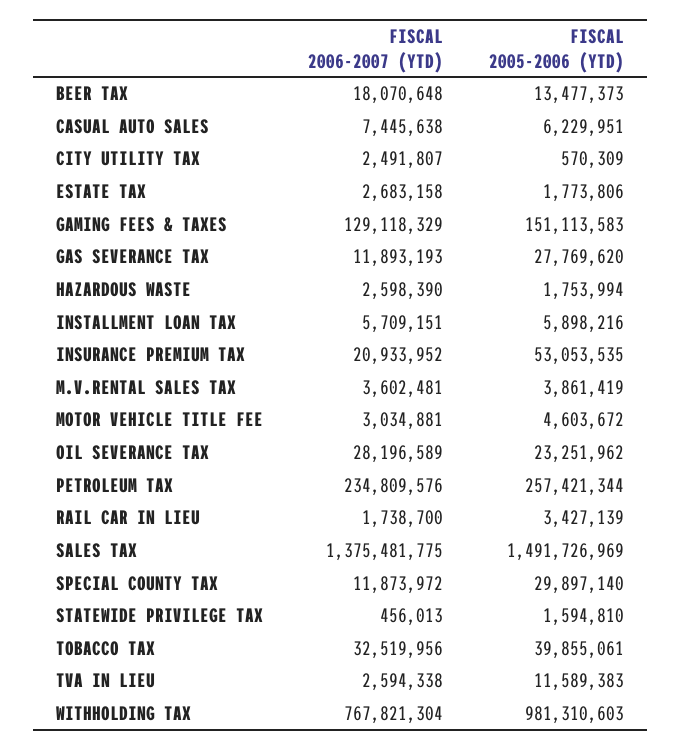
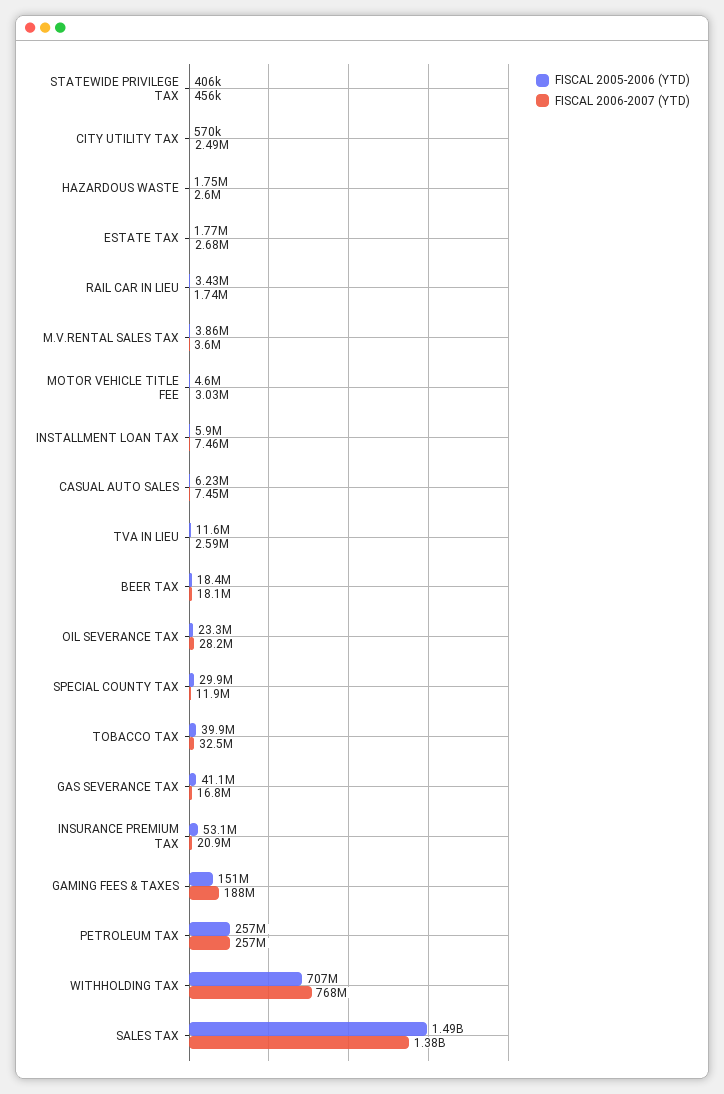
FISCAL 2005-2006 (YTD), BEER TAX: 13477373 -> 18400000
FISCAL 2006-2007 (YTD), GAMING FEES & TAXES: 129118329 -> 188000000
FISCAL 2006-2007 (YTD), GAS SEVERANCE TAX: 11893193 -> 16800000
FISCAL 2005-2006 (YTD), GAS SEVERANCE TAX: 27769620 -> 41100000
FISCAL 2006-2007 (YTD), INSTALLMENT LOAN TAX: 5709151 -> 7460000
FISCAL 2006-2007 (YTD), PETROLEUM TAX: 234809576 -> 257000000
FISCAL 2005-2006 (YTD), STATEWIDE PRIVILEGE TAX: 1594810 -> 406000
FISCAL 2005-2006 (YTD), WITHHOLDING TAX: 981310603 -> 707000000

